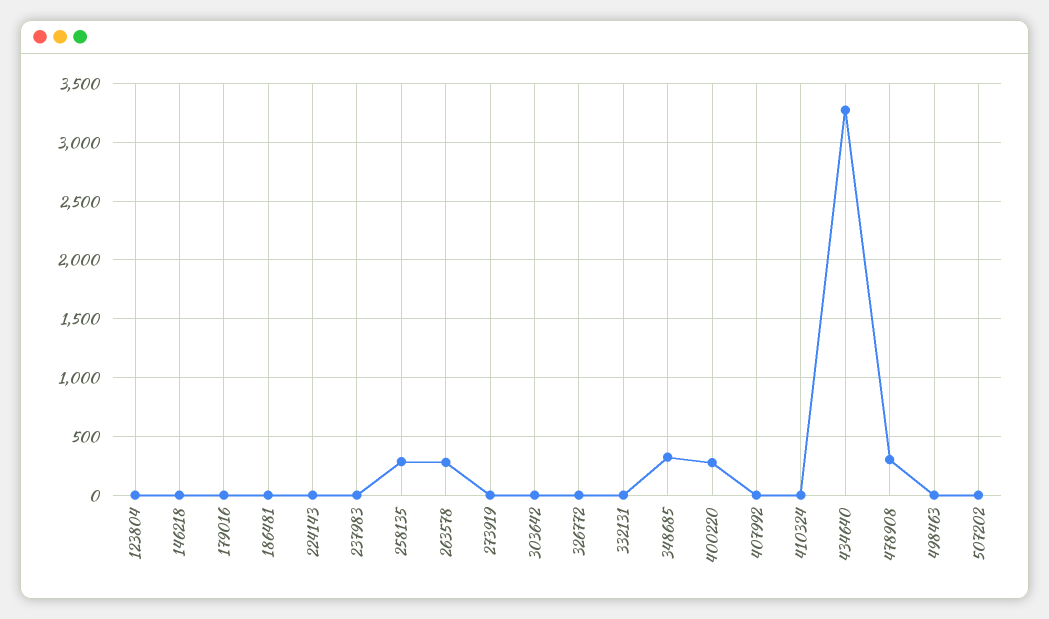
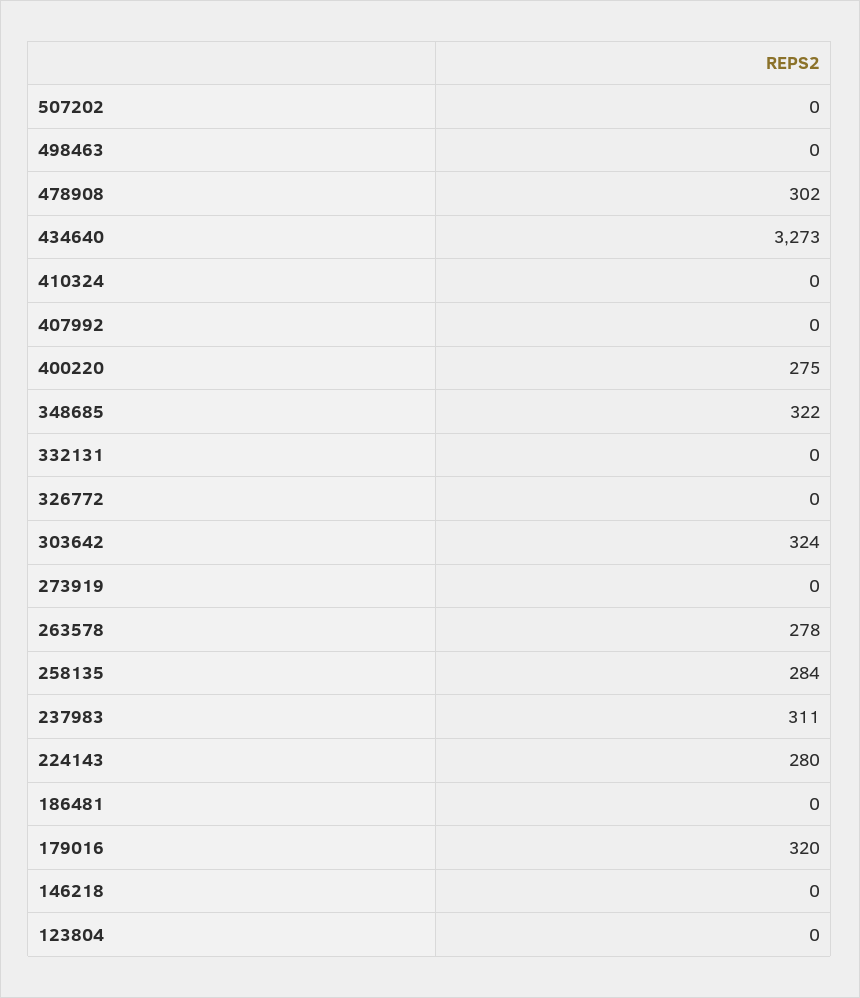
179016: 0 -> 320
224143: 0 -> 280
237983: 0 -> 311
303642: 0 -> 324

